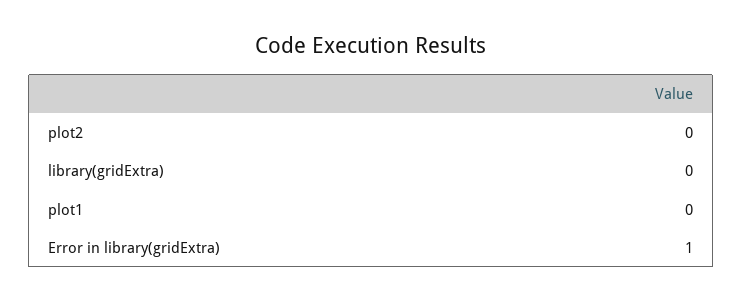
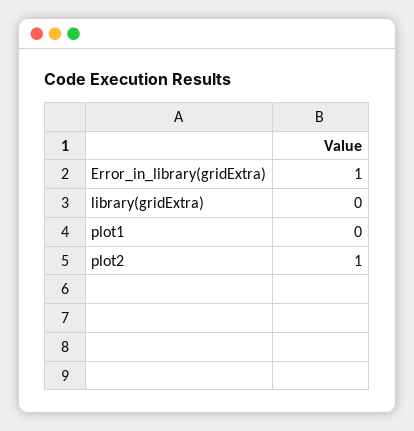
plot2: 0 -> 1

